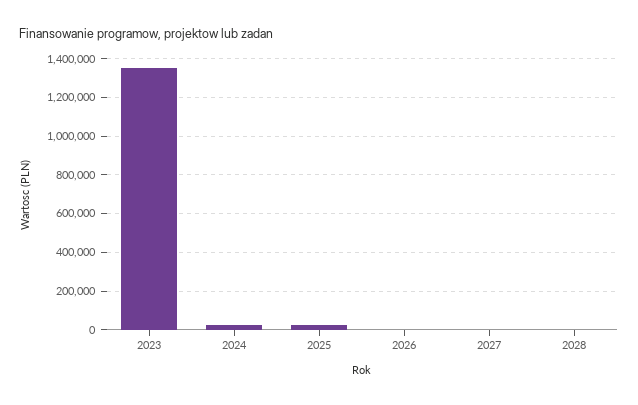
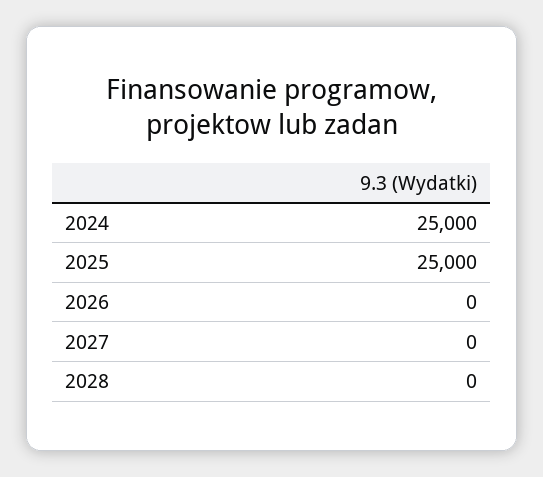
2023: 1350000 -> none

